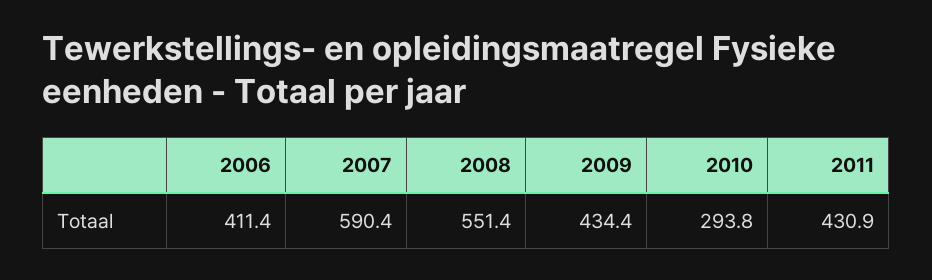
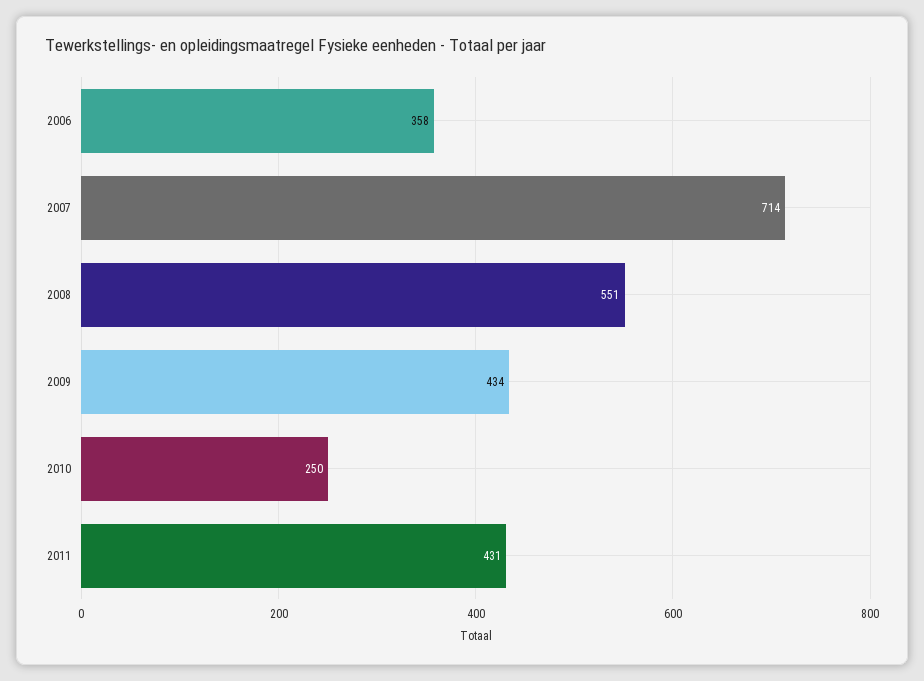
2006: 411.4 -> 358
2007: 590.4 -> 714
2010: 293.8 -> 250

